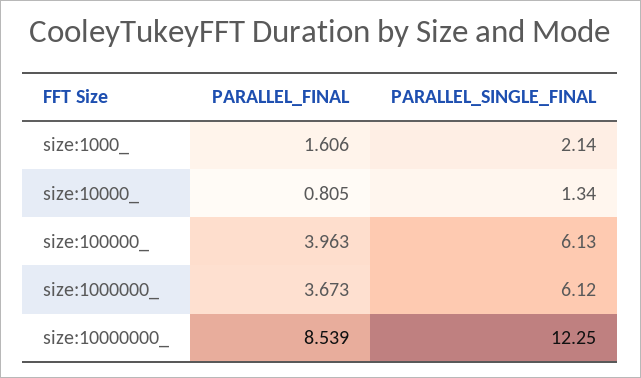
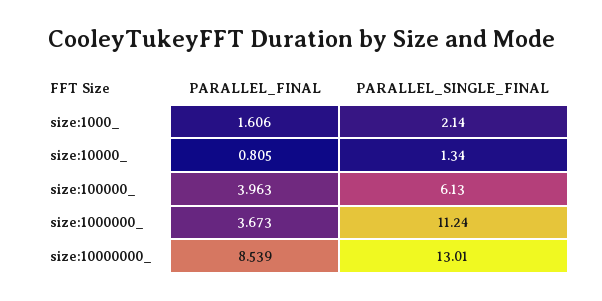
PARALLEL_SINGLE_FINAL, size:1000000_: 6.12 -> 11.24
PARALLEL_SINGLE_FINAL, size:10000000_: 12.25 -> 13.01

